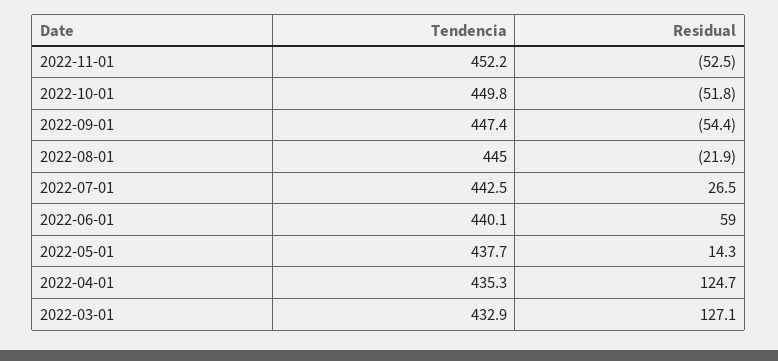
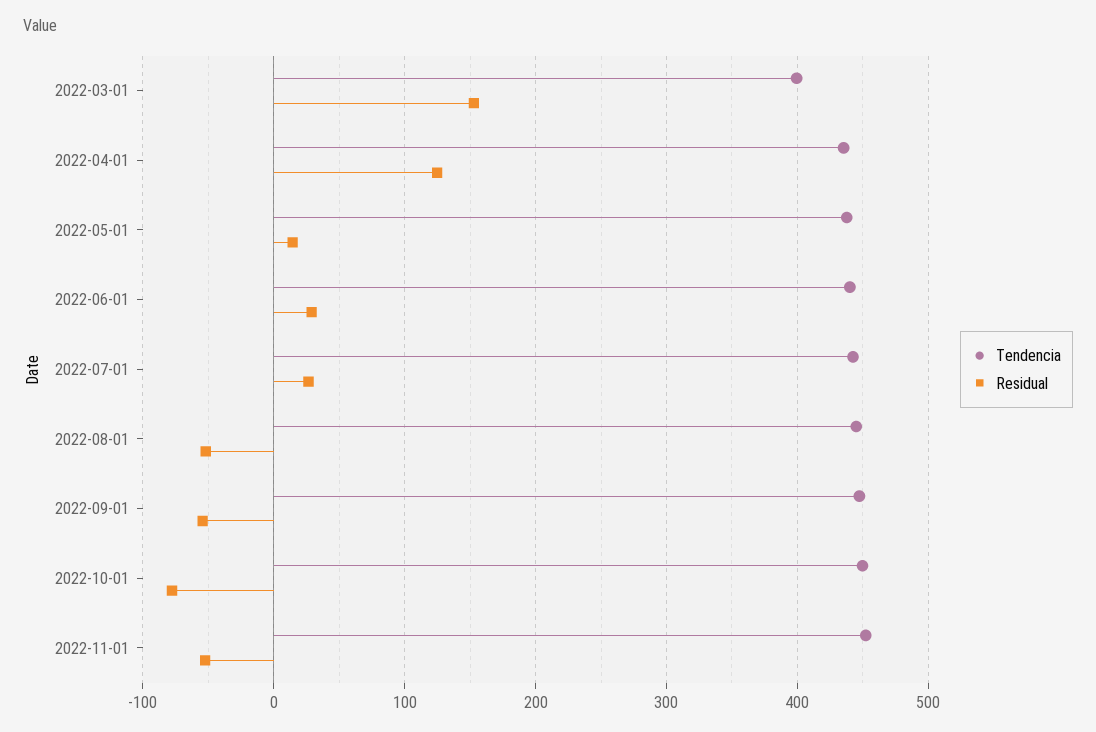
Residual, 2022-10-01: -51.8 -> -80
Residual, 2022-08-01: -21.9 -> -50
Residual, 2022-06-01: 59 -> 30
Tendencia, 2022-03-01: 432.9 -> 400
Residual, 2022-03-01: 127.1 -> 150

